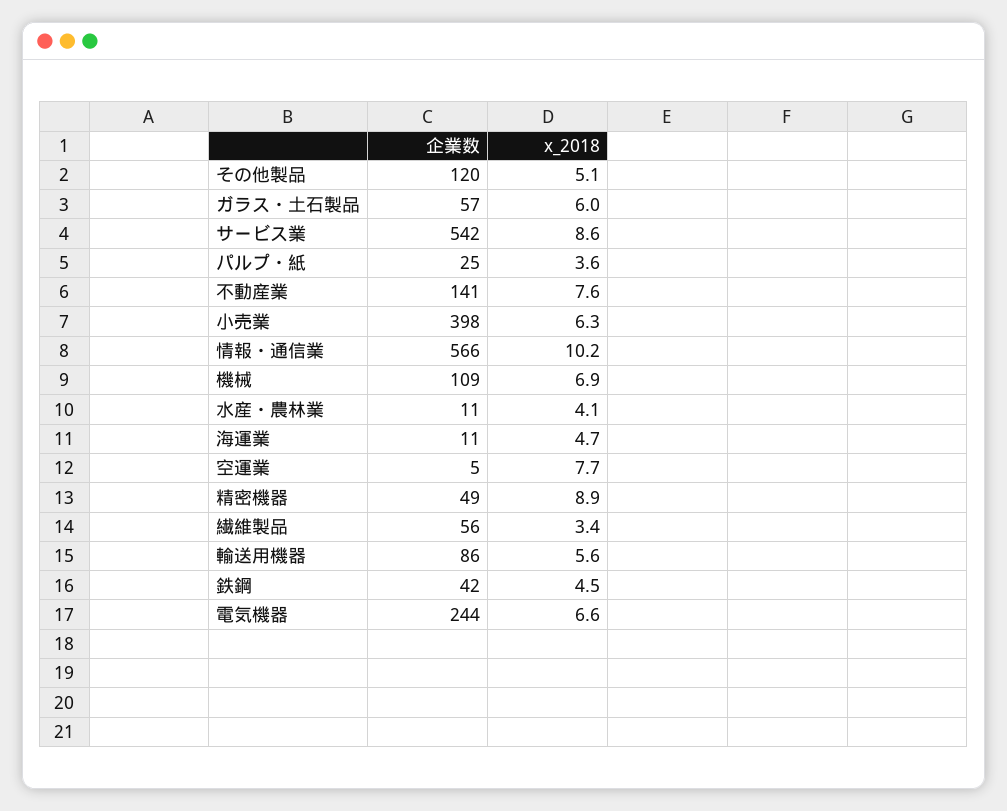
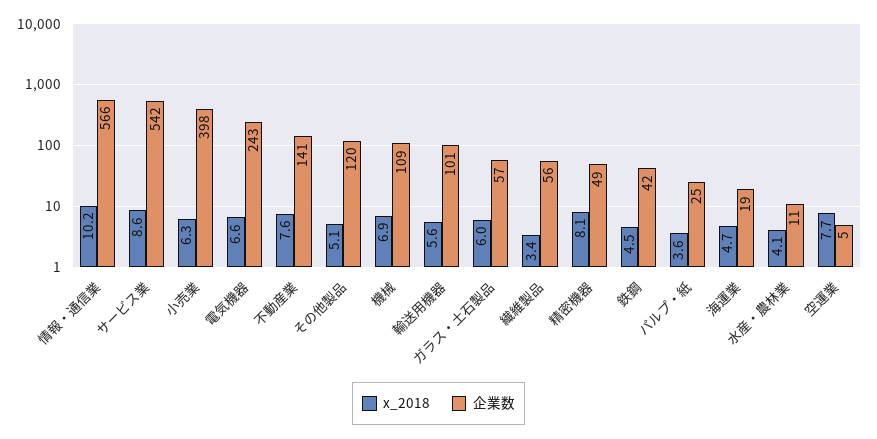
企業数, 海運業: 11 -> 19
x_2018, 精密機器: 8.9 -> 8.1
企業数, 輸送用機器: 86 -> 101
企業数, 電気機器: 244 -> 243

